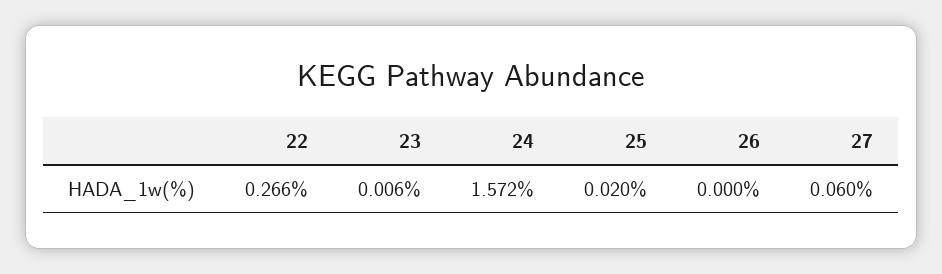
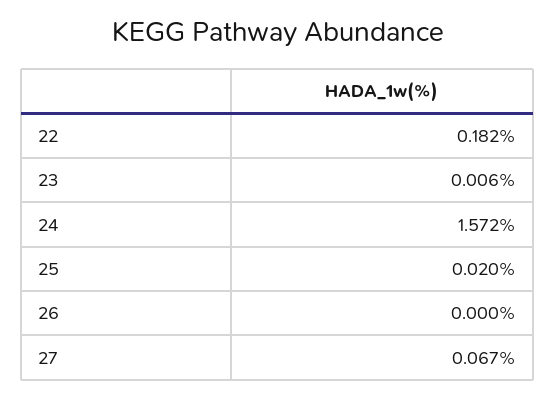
22: 0.266 -> 0.182
27: 0.06 -> 0.067

